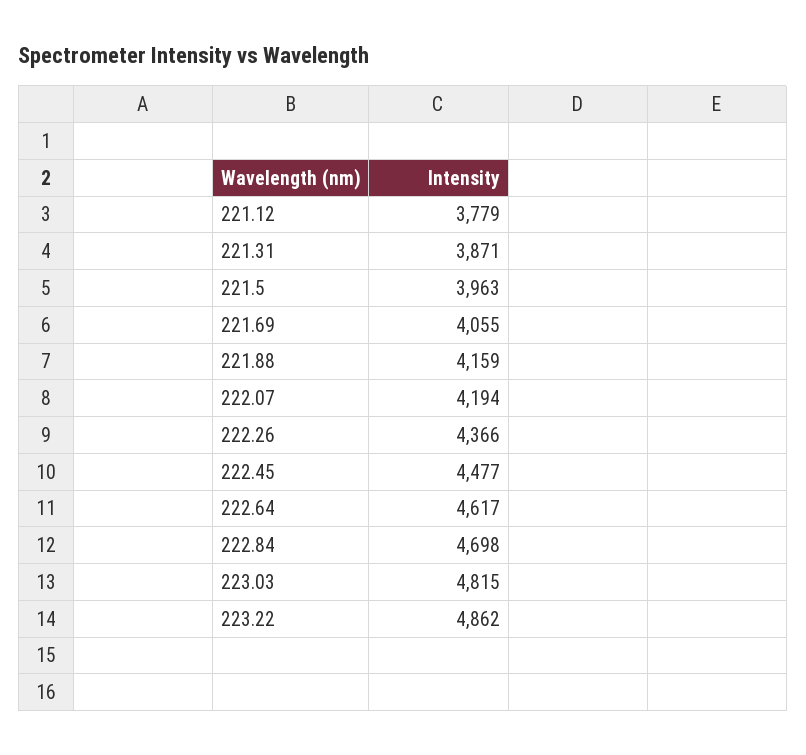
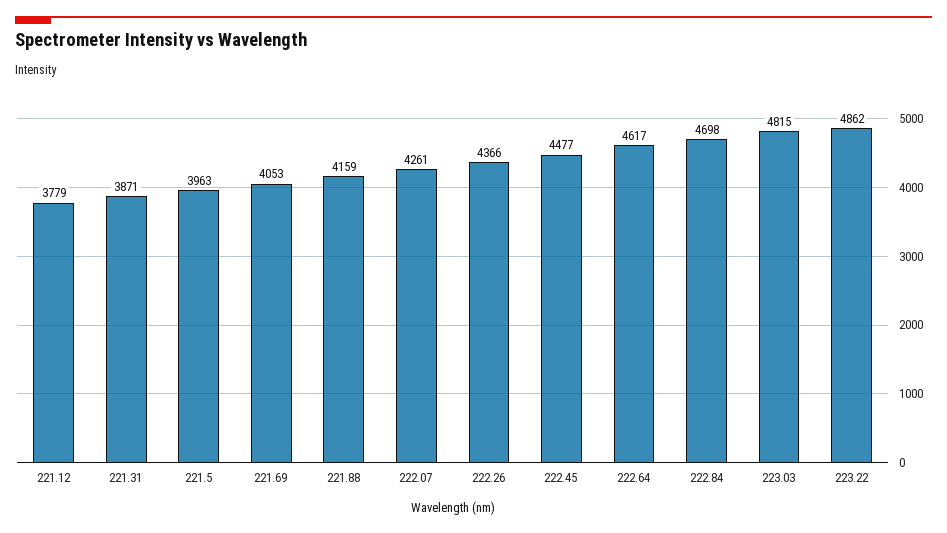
221.69: 4055 -> 4053
222.07: 4194 -> 4261

